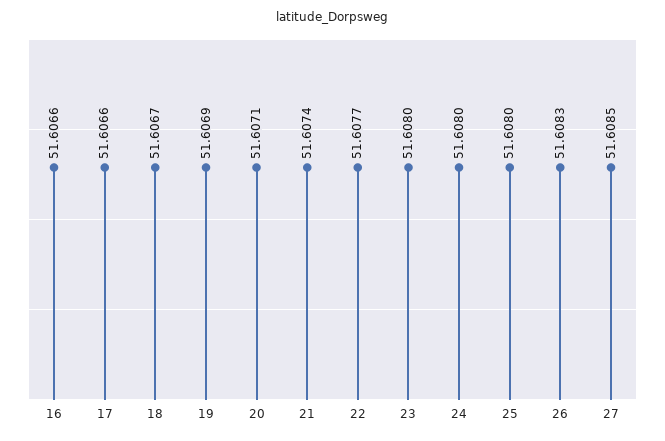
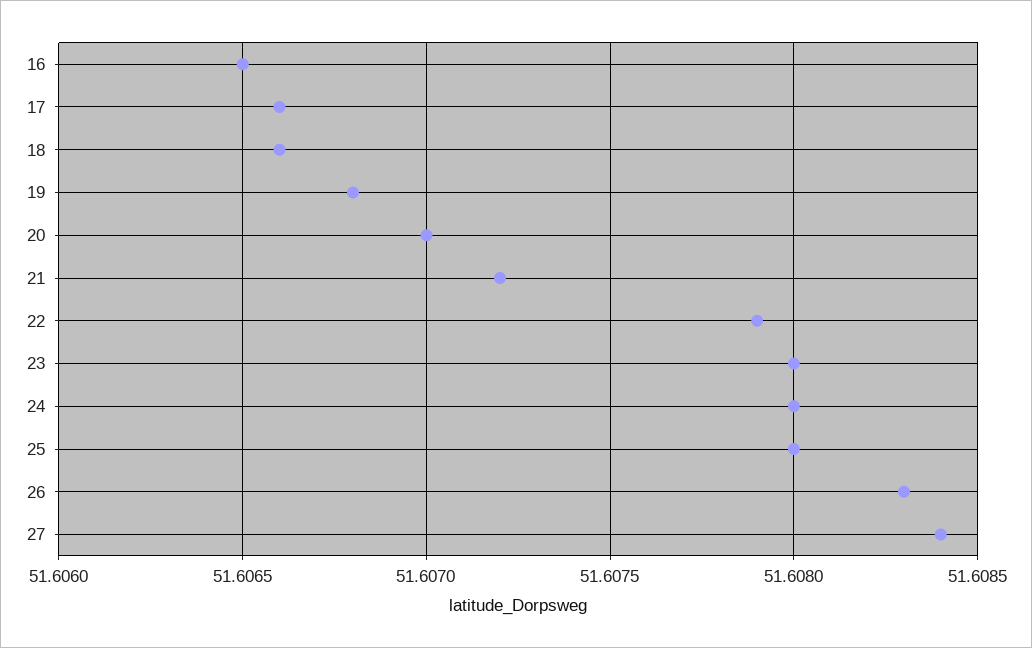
16: 51.6066 -> 51.6065
18: 51.6067 -> 51.6066
19: 51.6069 -> 51.6068
20: 51.6071 -> 51.607
21: 51.6074 -> 51.6072
22: 51.6077 -> 51.6079
27: 51.6085 -> 51.6084

